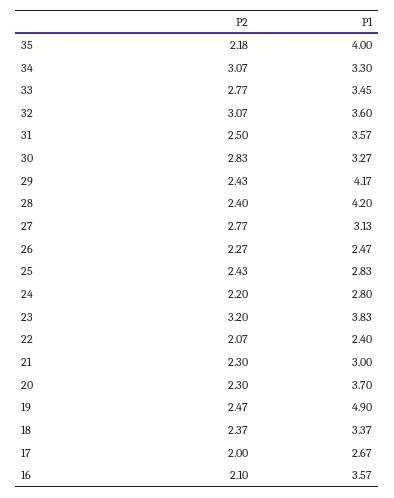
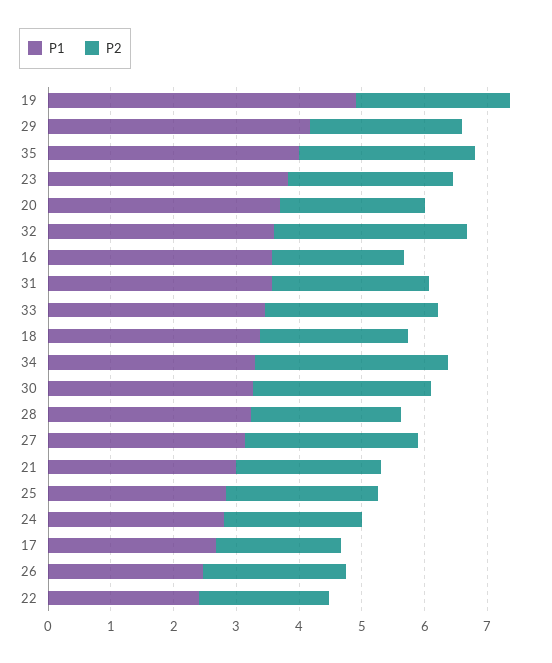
P2, 35: 2.18 -> 2.8
P1, 28: 4.2 -> 3.2
P2, 23: 3.2 -> 2.6

